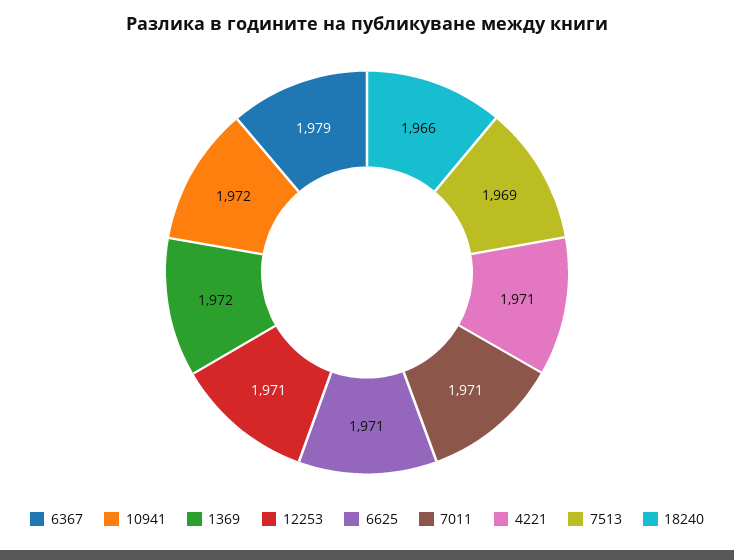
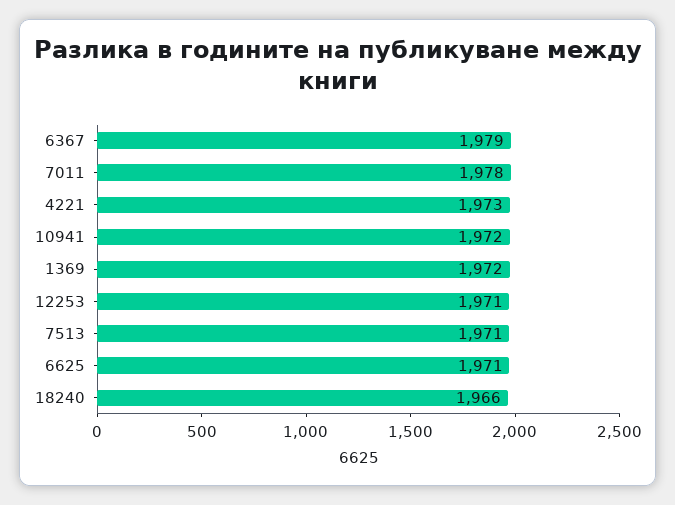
7011: 1971 -> 1978
4221: 1971 -> 1973
7513: 1969 -> 1971

